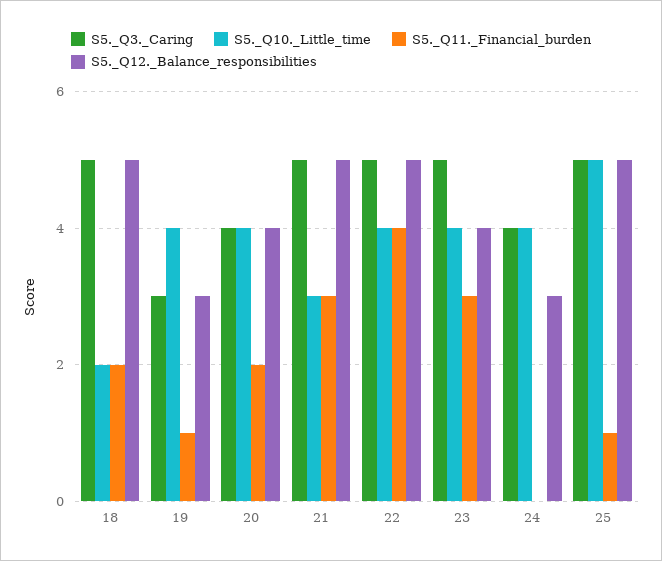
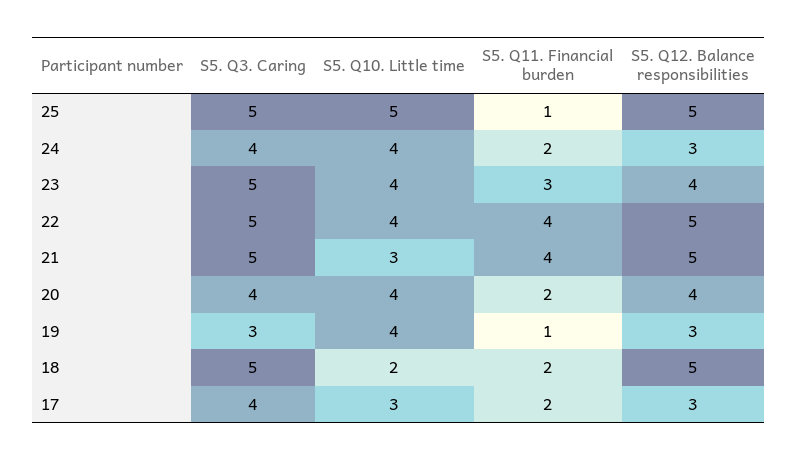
S5._Q11._Financial_burden, 21: 3 -> 4
S5._Q11._Financial_burden, 24: 0 -> 2
S5._Q3._Caring, 17: none -> 4
S5._Q10._Little_time, 17: none -> 3
S5._Q11._Financial_burden, 17: none -> 2
S5._Q12._Balance_responsibilities, 17: none -> 3

